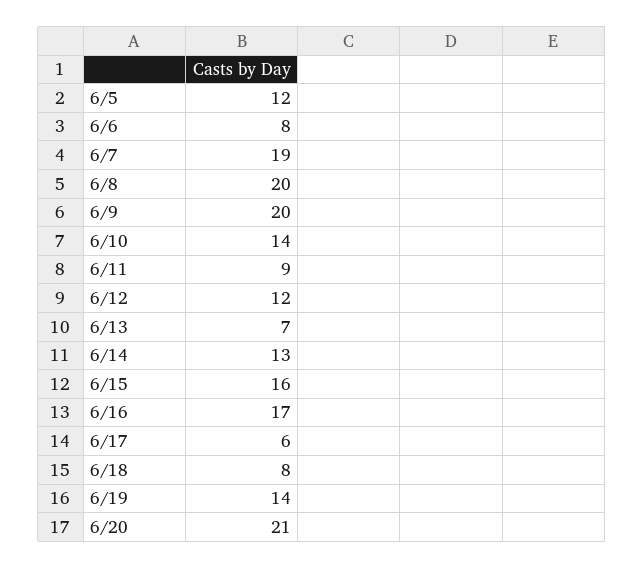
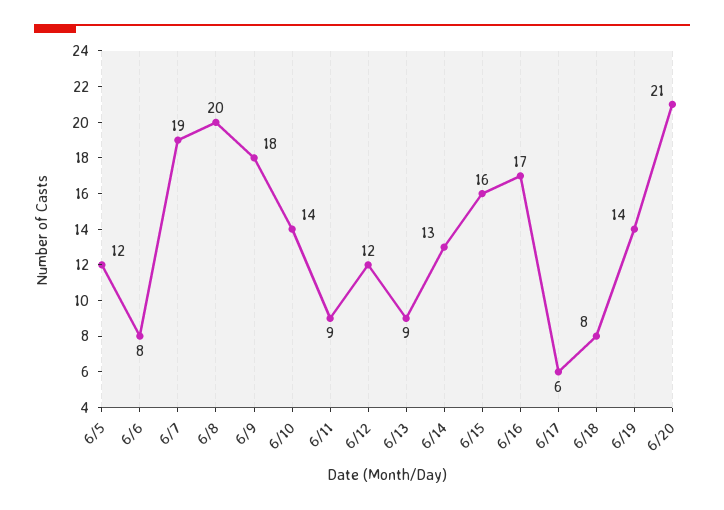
6/9: 20 -> 18
6/13: 7 -> 9

